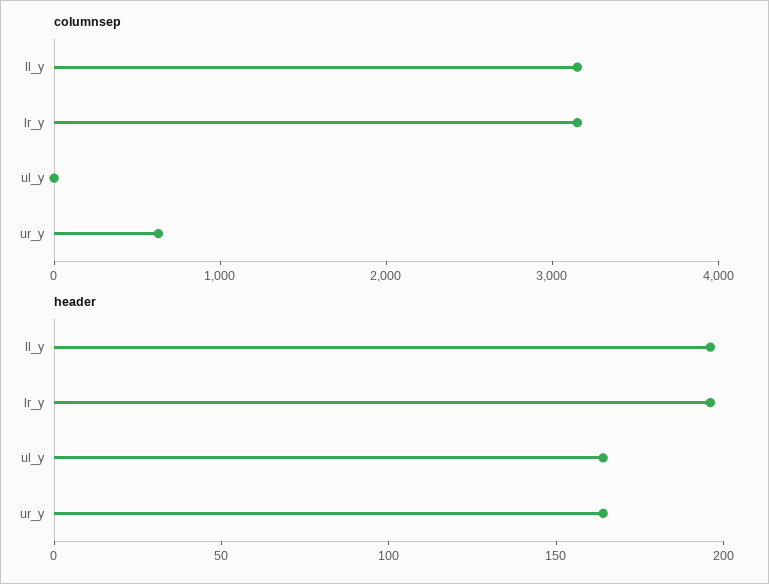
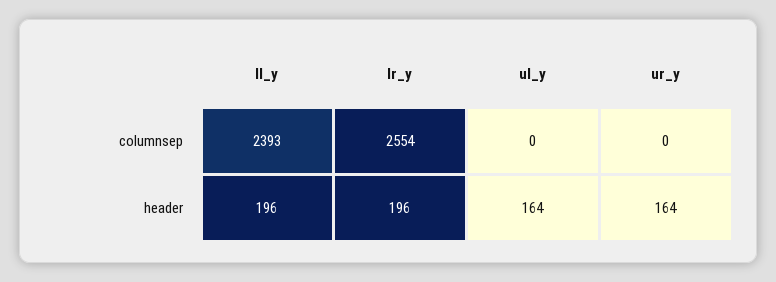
columnsep, ll_y: 3200 -> 2393
columnsep, lr_y: 3200 -> 2554
columnsep, ur_y: 600 -> 0

